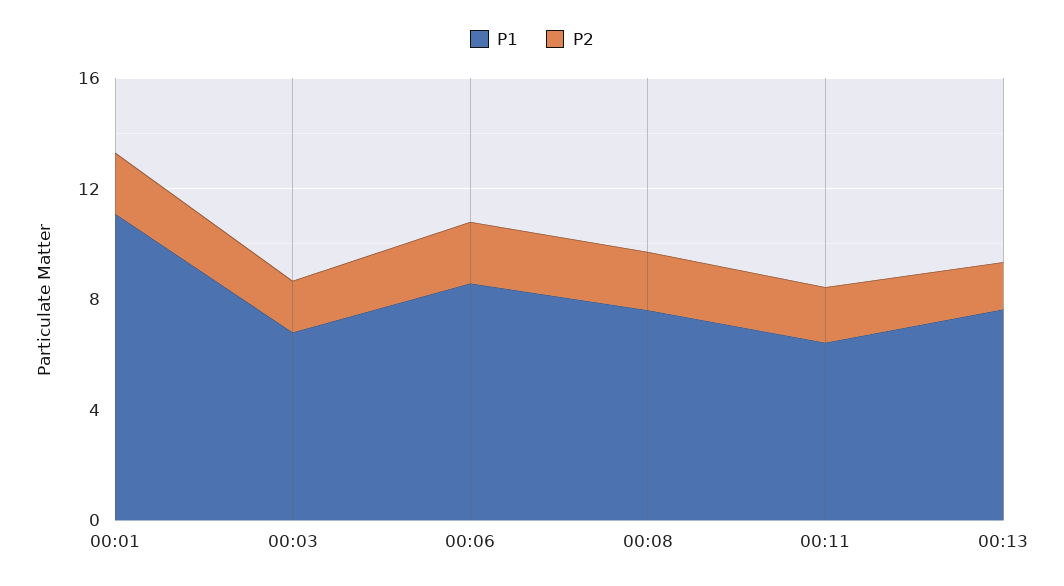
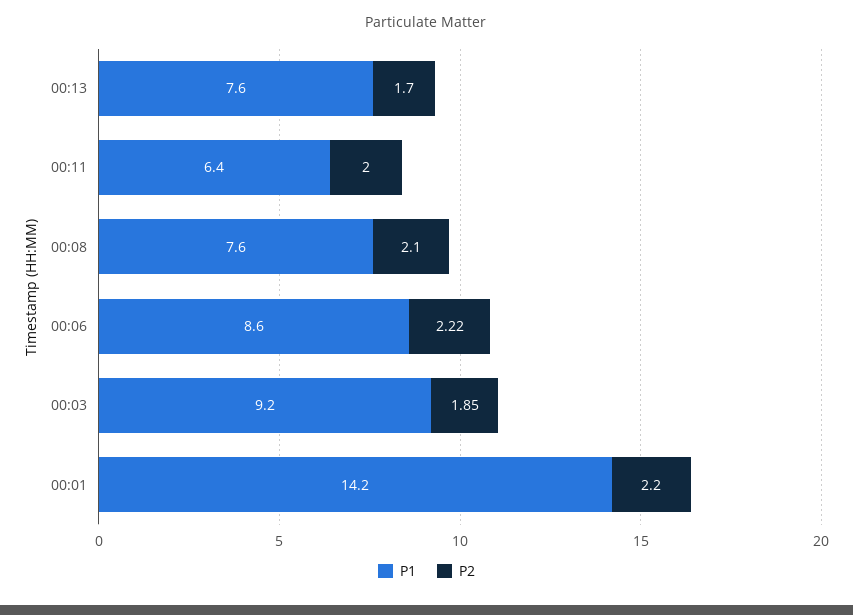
P1, 00:01: 11 -> 14.2
P1, 00:03: 7 -> 9.2

